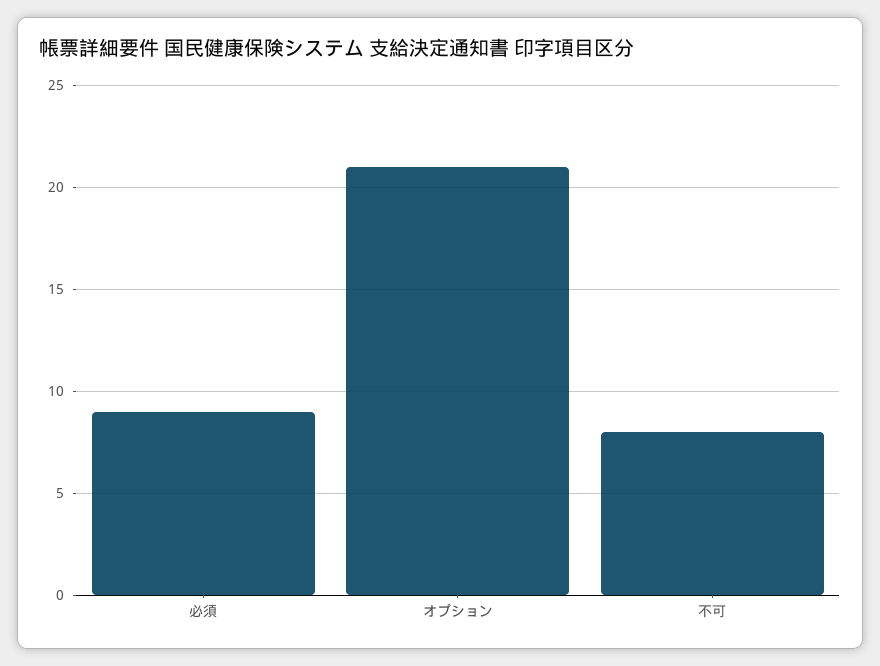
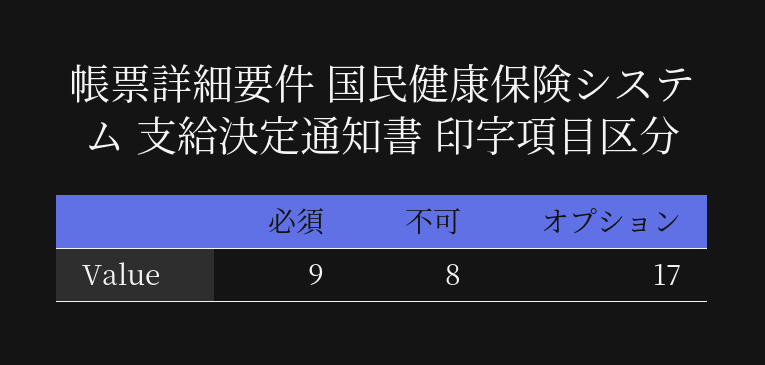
オプション: 21 -> 17

